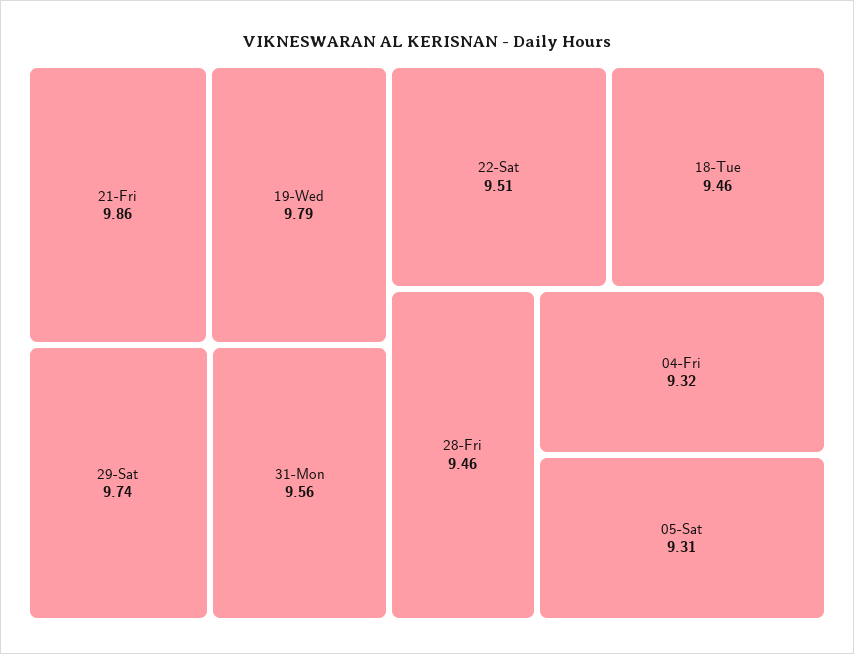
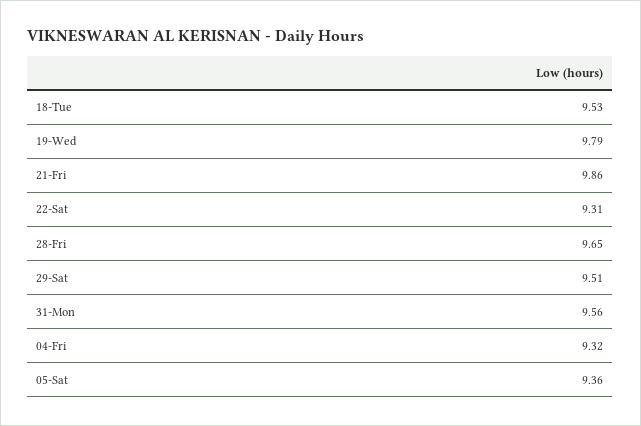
29-Sat: 9.74 -> 9.51
22-Sat: 9.51 -> 9.31
18-Tue: 9.46 -> 9.53
28-Fri: 9.46 -> 9.65
05-Sat: 9.31 -> 9.36

